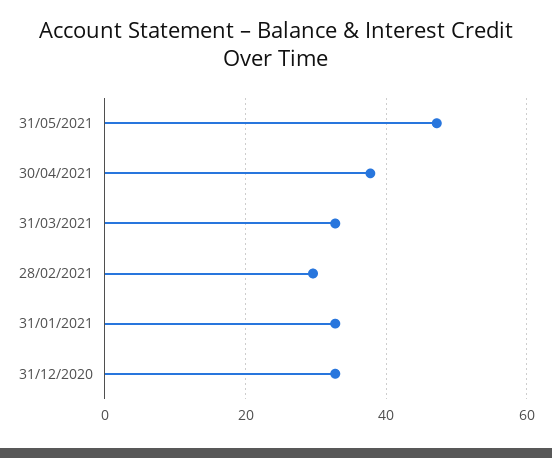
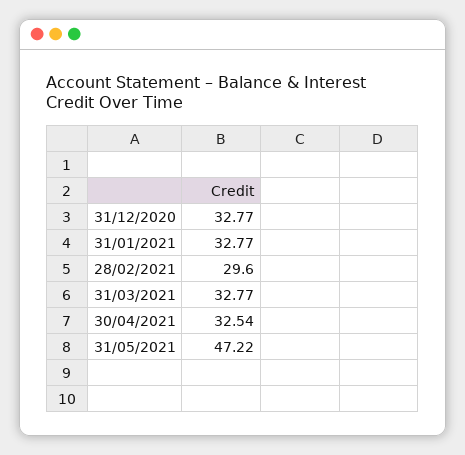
30/04/2021: 38 -> 32.54

